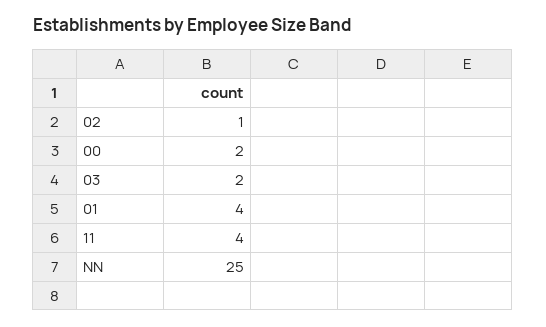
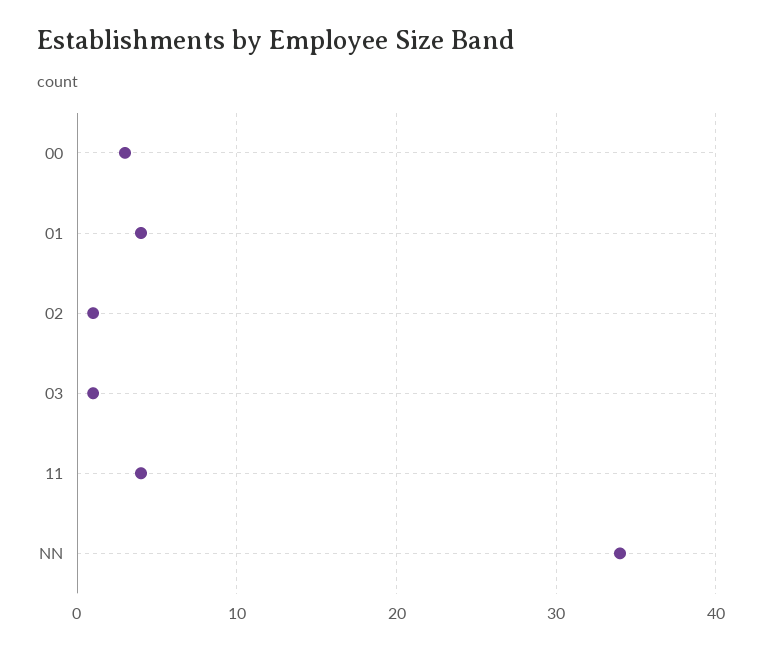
00: 2 -> 3
03: 2 -> 1
NN: 25 -> 34

